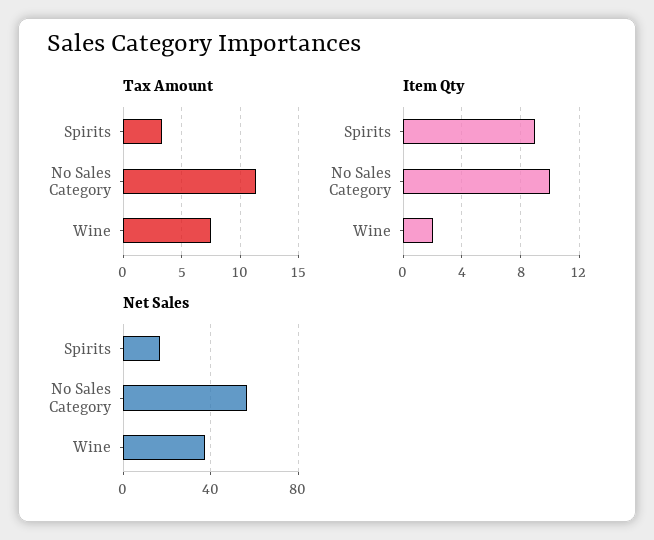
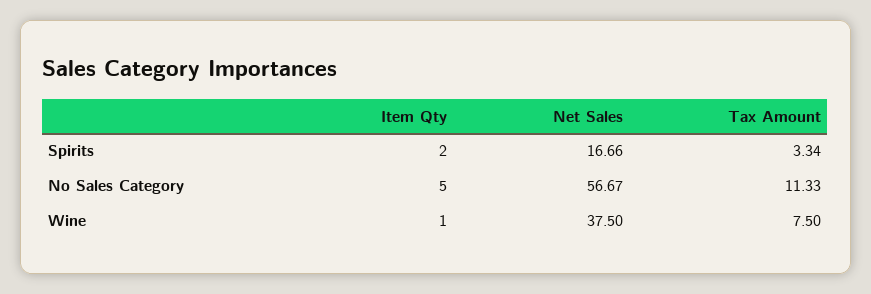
Item Qty, Spirits: 9 -> 2
Item Qty, No Sales Category: 10 -> 5
Item Qty, Wine: 2 -> 1

